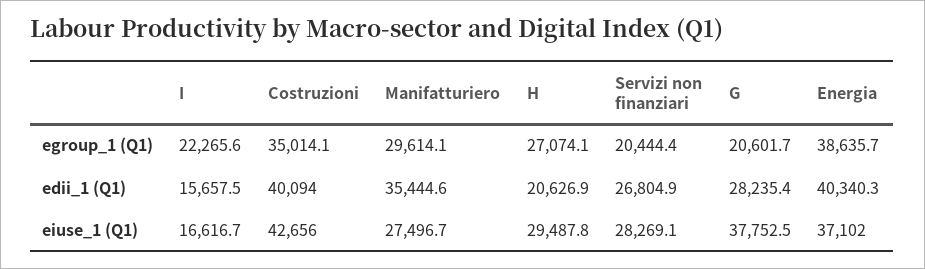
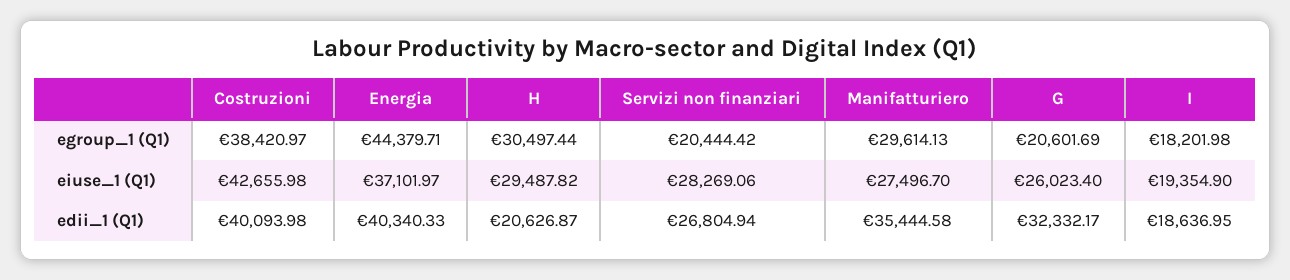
I, egroup_1 (Q1): 22265.6 -> 18201.98
Costruzioni, egroup_1 (Q1): 35014.1 -> 38420.97
H, egroup_1 (Q1): 27074.1 -> 30497.44
Energia, egroup_1 (Q1): 38635.7 -> 44379.71
I, edii_1 (Q1): 15657.5 -> 18636.95
G, edii_1 (Q1): 28235.4 -> 32332.17
I, eiuse_1 (Q1): 16616.7 -> 19354.9
G, eiuse_1 (Q1): 37752.5 -> 26023.4

